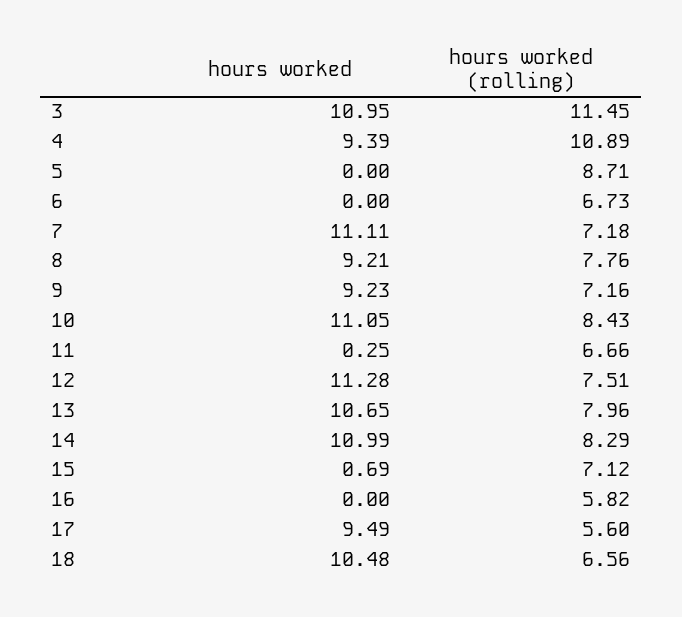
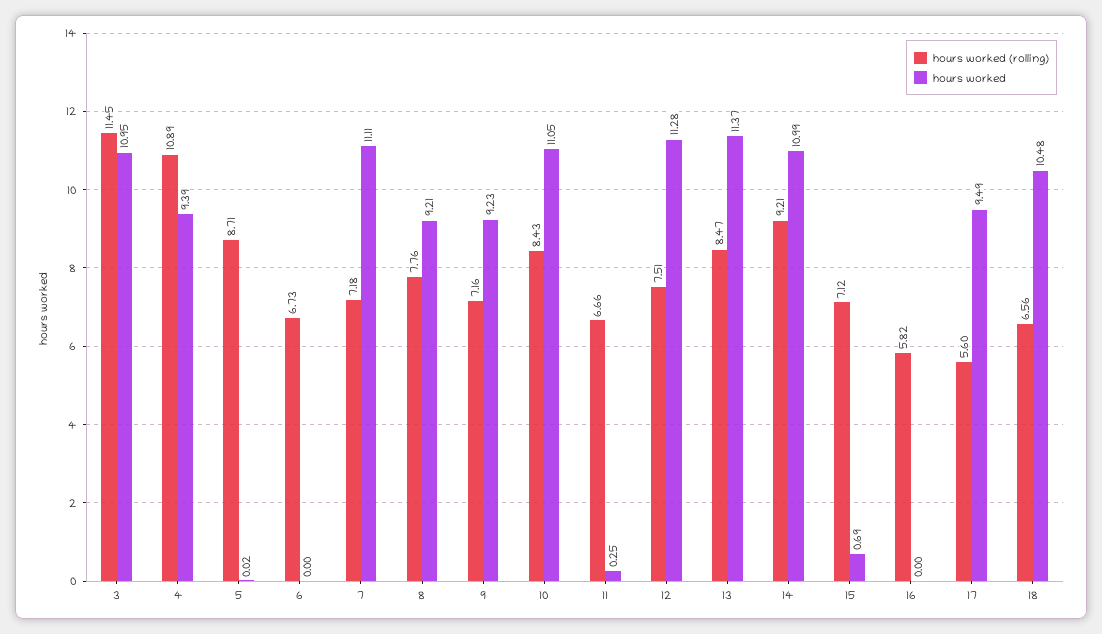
hours worked, 5: 0 -> 0.02
hours worked, 13: 10.65 -> 11.37
hours worked (rolling), 13: 7.96 -> 8.47
hours worked (rolling), 14: 8.29 -> 9.21

